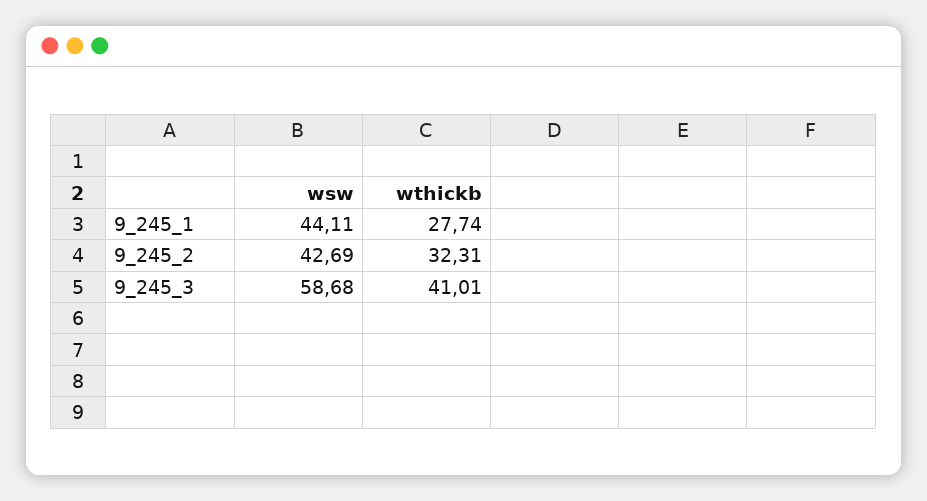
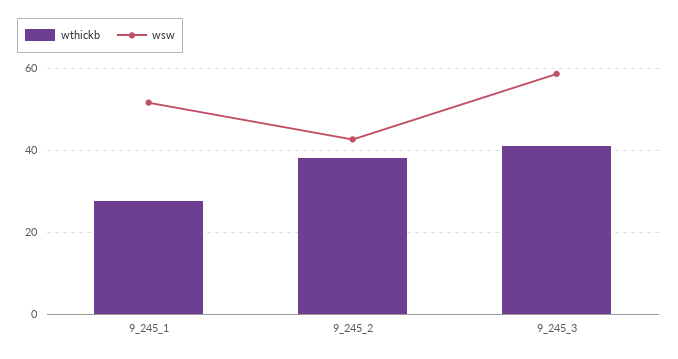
wsw, 9_245_1: 44.11 -> 52
wthickb, 9_245_2: 32.31 -> 38

